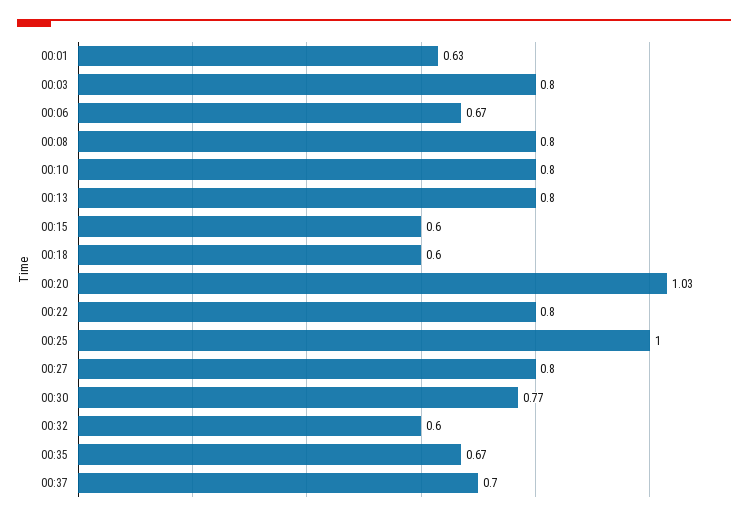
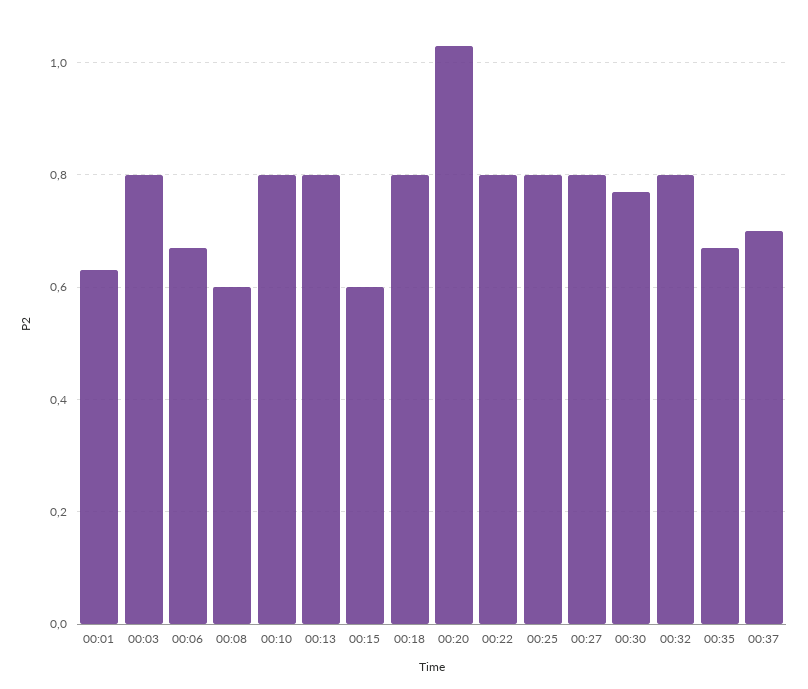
00:08: 0.8 -> 0.6
00:18: 0.6 -> 0.8
00:25: 1 -> 0.8
00:32: 0.6 -> 0.8

